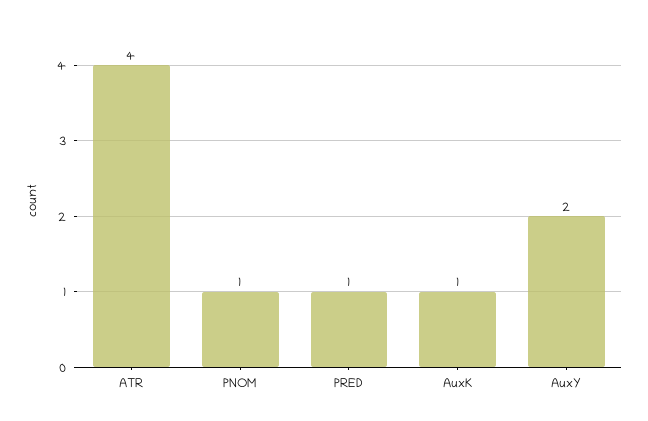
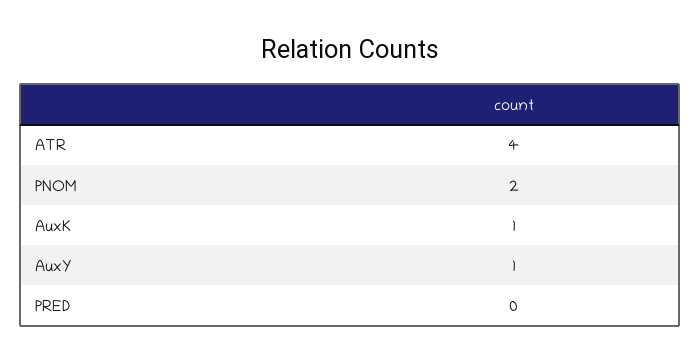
PNOM: 1 -> 2
PRED: 1 -> 0
AuxY: 2 -> 1

